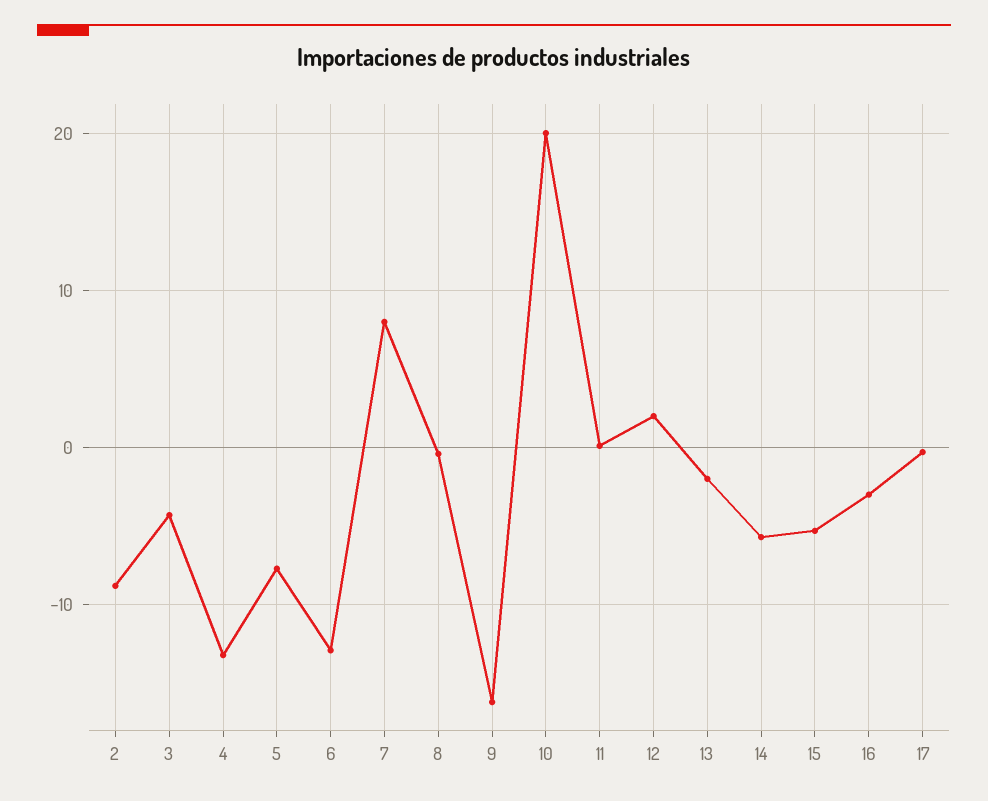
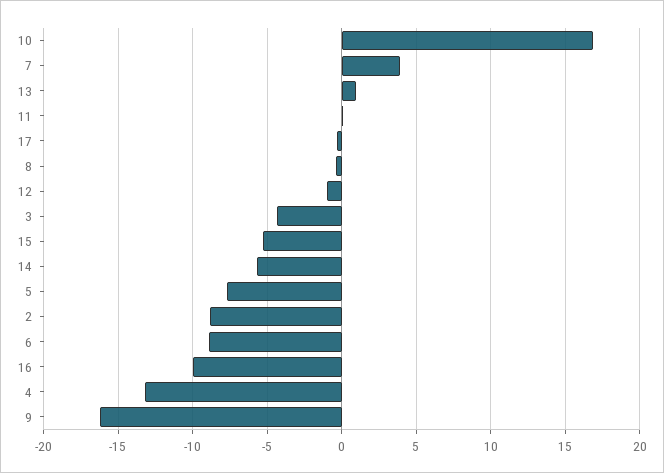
6: -13 -> -9
7: 8 -> 4
10: 20 -> 17
12: 2 -> -1
13: -2 -> 1
16: -3 -> -10

